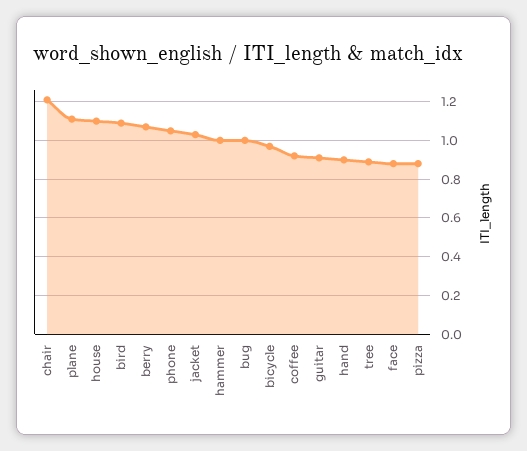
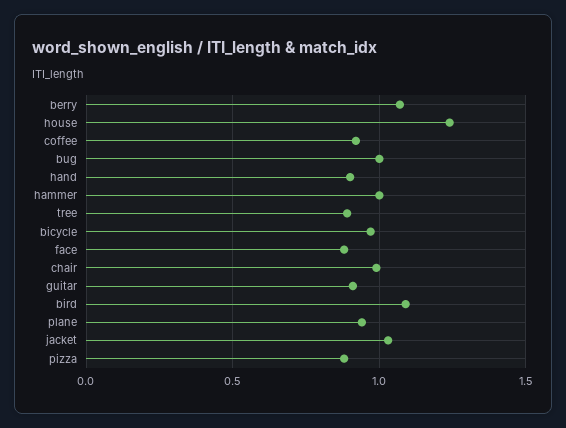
chair: 1.2 -> 1
plane: 1.1 -> 0.95
house: 1.1 -> 1.25
phone: 1.05 -> none

